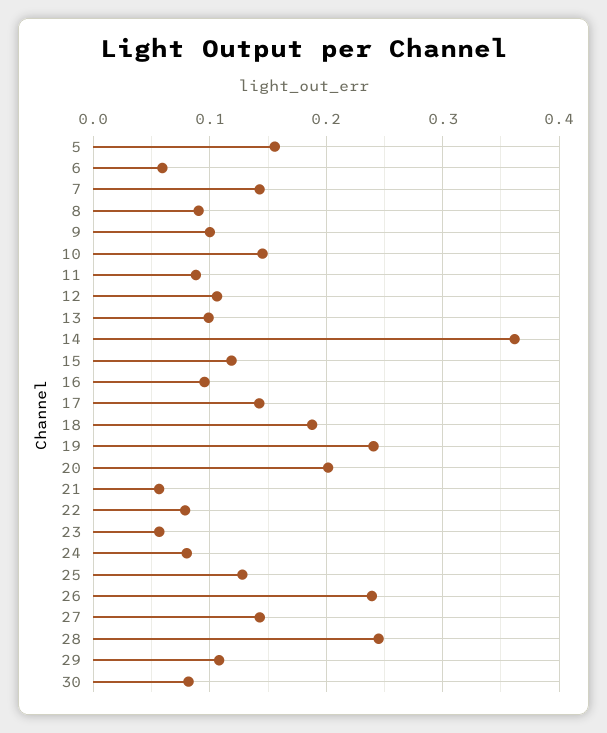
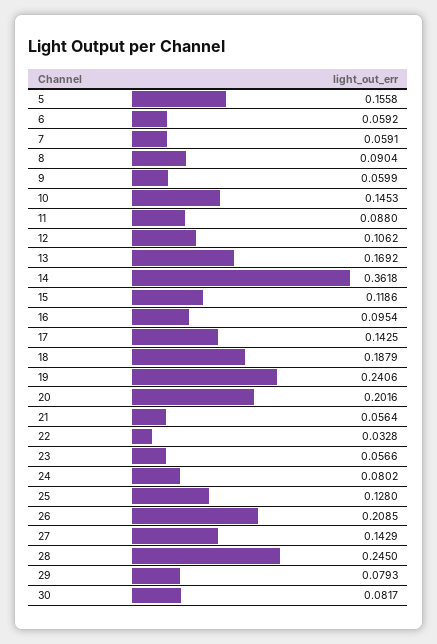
7: 0.14 -> 0.0591
9: 0.1 -> 0.0599
13: 0.1 -> 0.1692
22: 0.08 -> 0.0328
26: 0.24 -> 0.2085
29: 0.11 -> 0.0793

